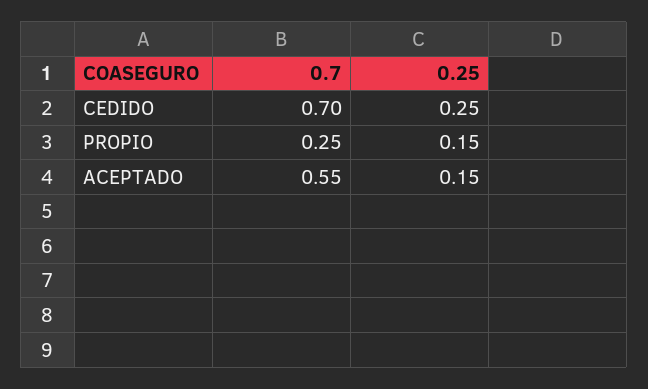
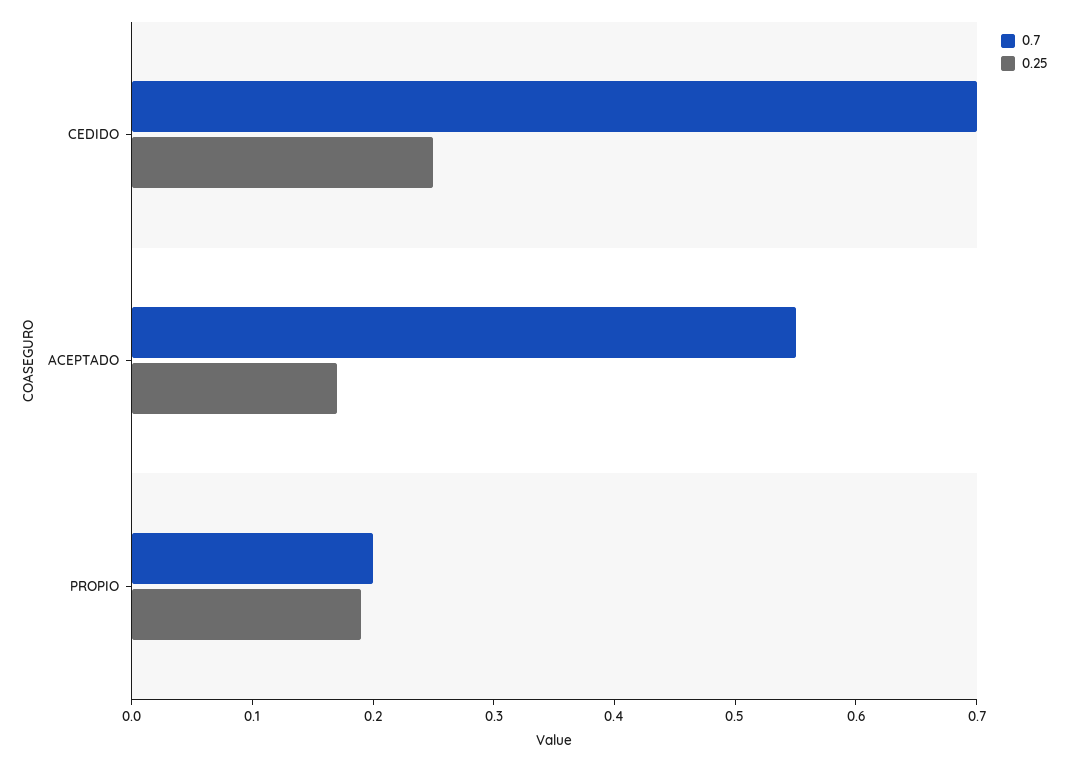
0.7, PROPIO: 0.25 -> 0.2
0.25, PROPIO: 0.15 -> 0.19
0.25, ACEPTADO: 0.15 -> 0.17

